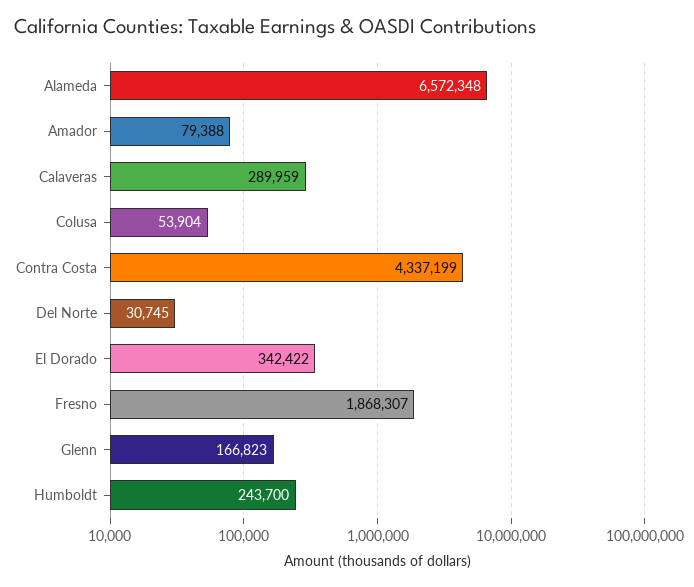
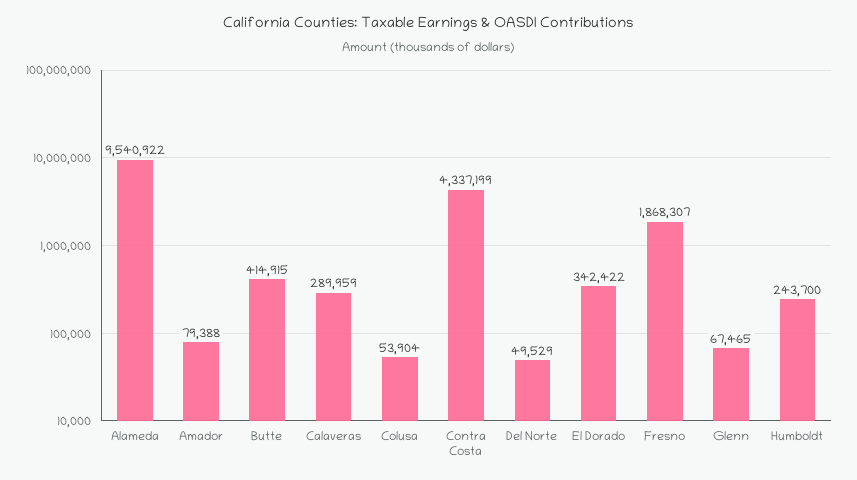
Alameda: 6572348 -> 9540922
Del Norte: 30745 -> 49529
Glenn: 166823 -> 67465
Butte: none -> 414915

